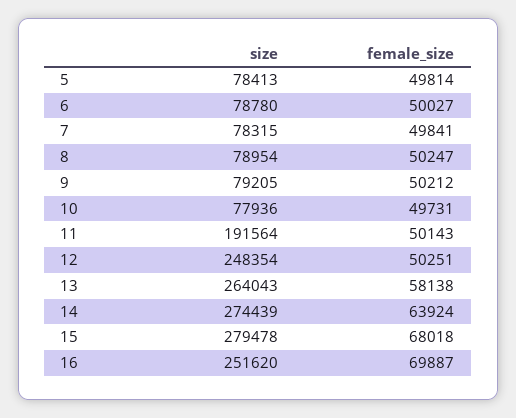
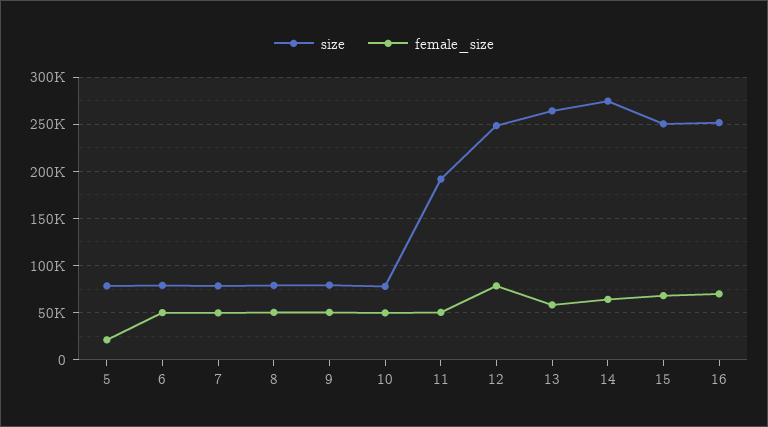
female_size, 5: 49814 -> 20000
female_size, 12: 50251 -> 80000
size, 15: 279478 -> 250000

